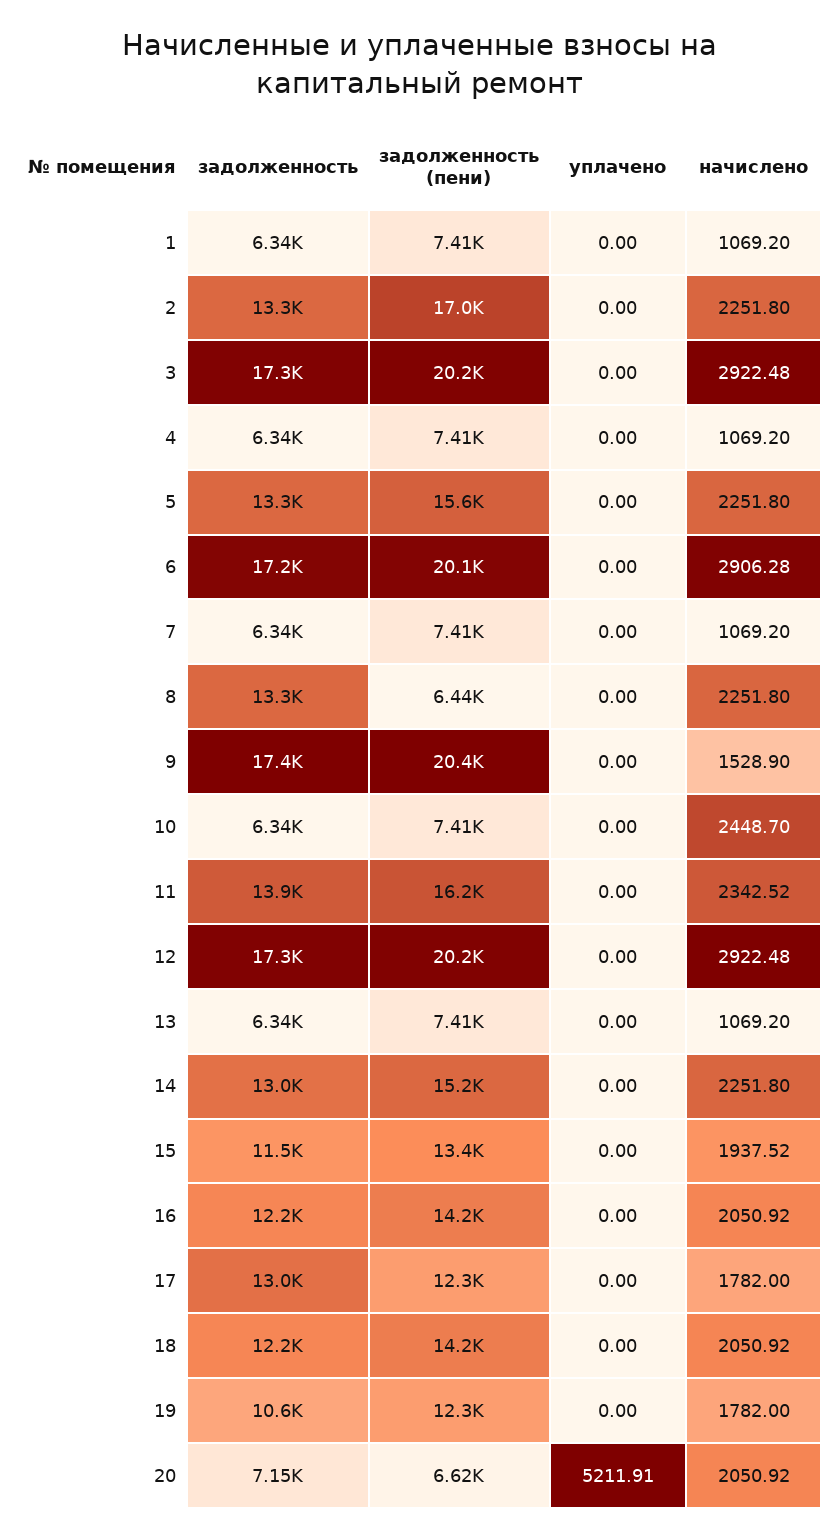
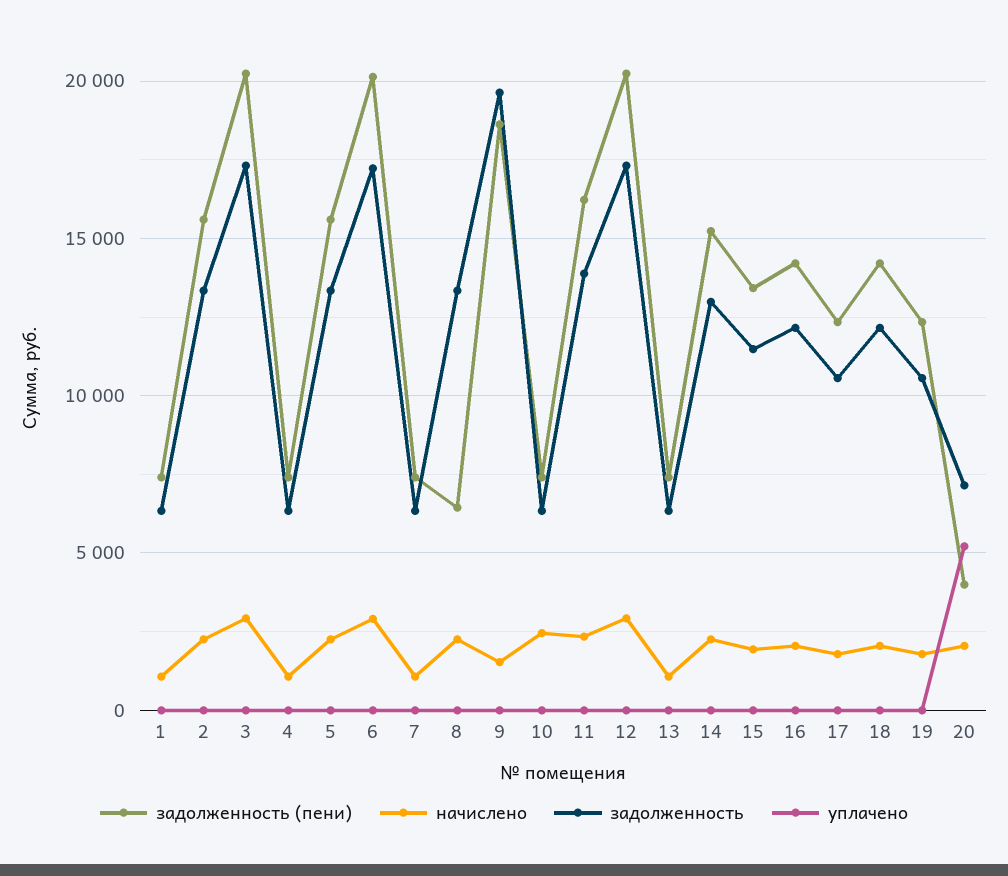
задолженность (пени), 2: 17000 -> 15500
задолженность, 9: 17400 -> 19500
задолженность (пени), 9: 20400 -> 18500
задолженность, 17: 13000 -> 10500
задолженность (пени), 20: 6620 -> 4000

